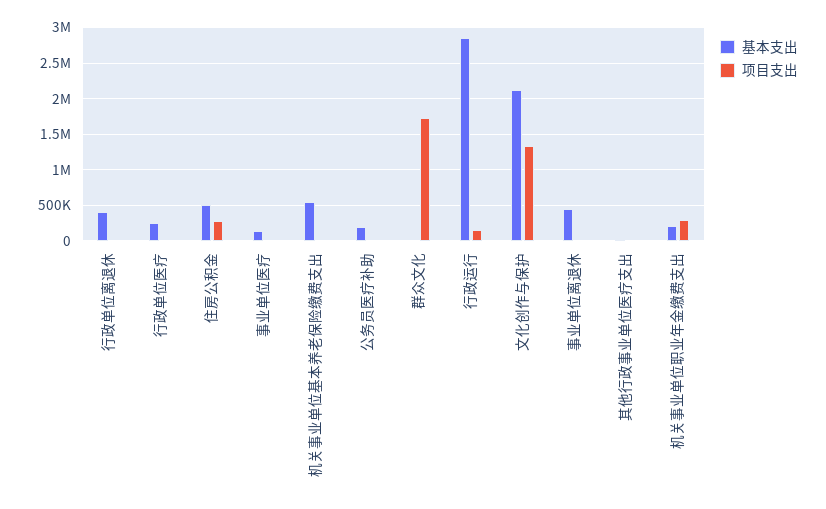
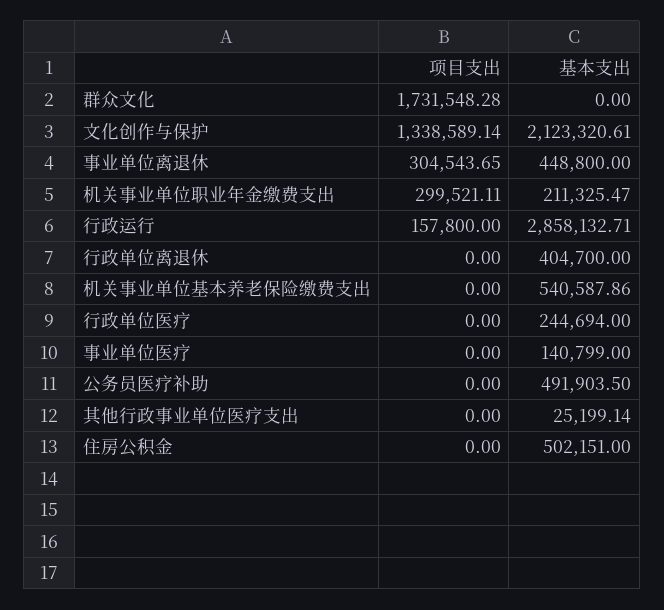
项目支出, 住房公积金: 300000 -> 0
基本支出, 公务员医疗补助: 200000 -> 491903.5
项目支出, 事业单位离退休: 0 -> 304543.65

